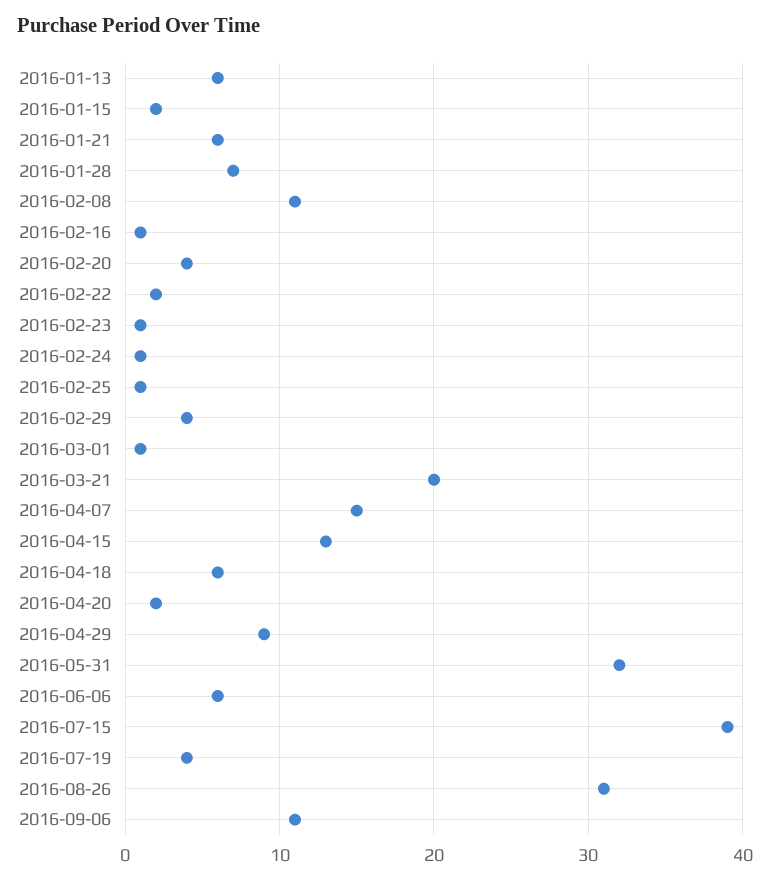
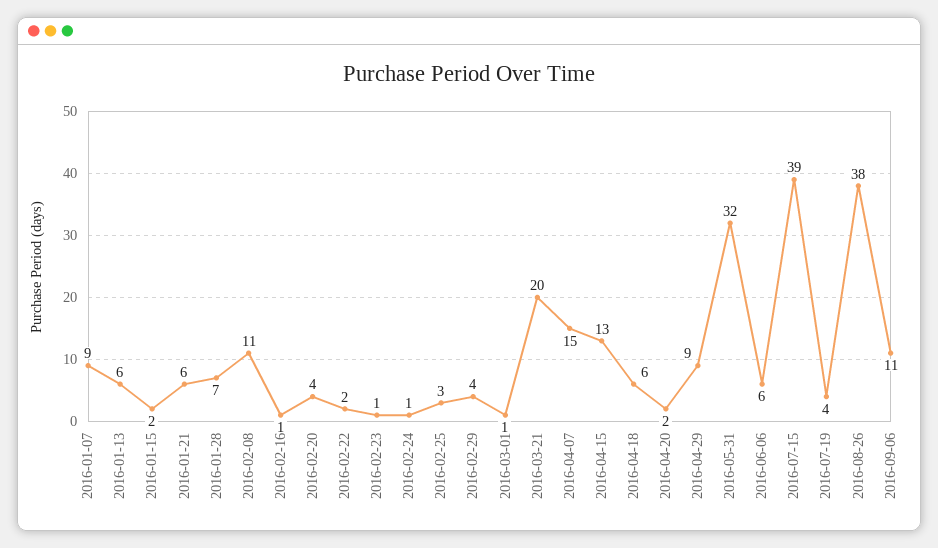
2016-02-25: 1 -> 3
2016-08-26: 31 -> 38
2016-01-07: none -> 9

